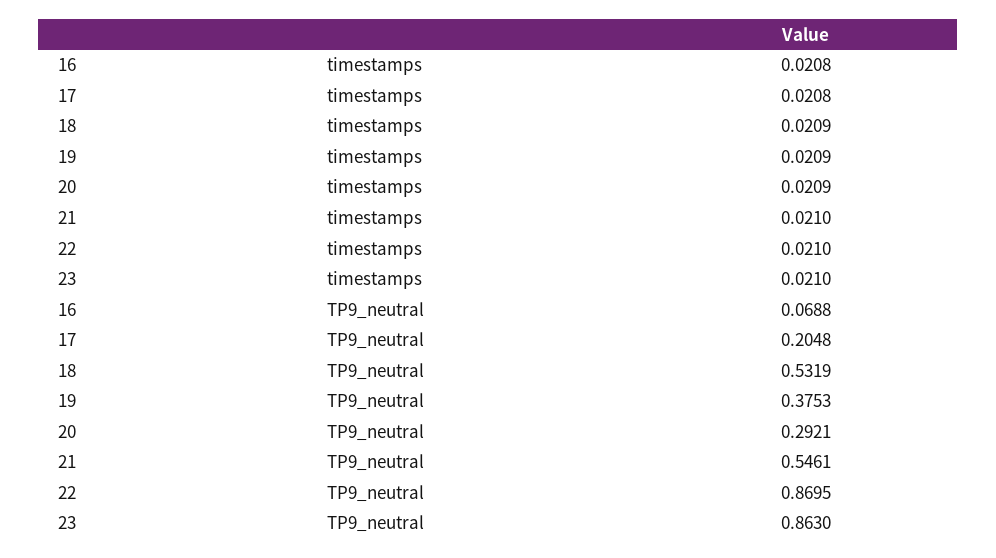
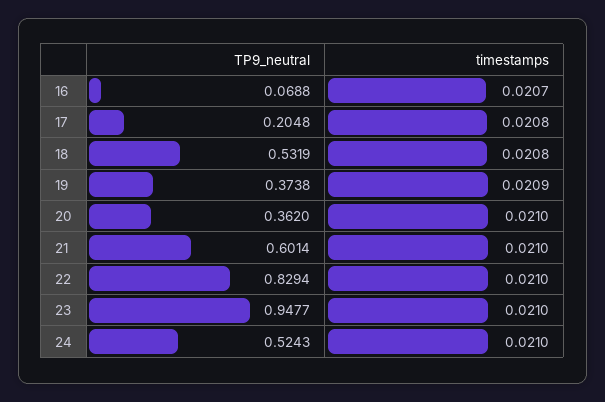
16, timestamps: 0.0208 -> 0.0207
18, timestamps: 0.0209 -> 0.0208
20, timestamps: 0.0209 -> 0.021
19, TP9_neutral: 0.3753 -> 0.3738
20, TP9_neutral: 0.2921 -> 0.362
21, TP9_neutral: 0.5461 -> 0.6014
22, TP9_neutral: 0.8695 -> 0.8294
23, TP9_neutral: 0.863 -> 0.9477
24, TP9_neutral: none -> 0.5243
24, timestamps: none -> 0.021

